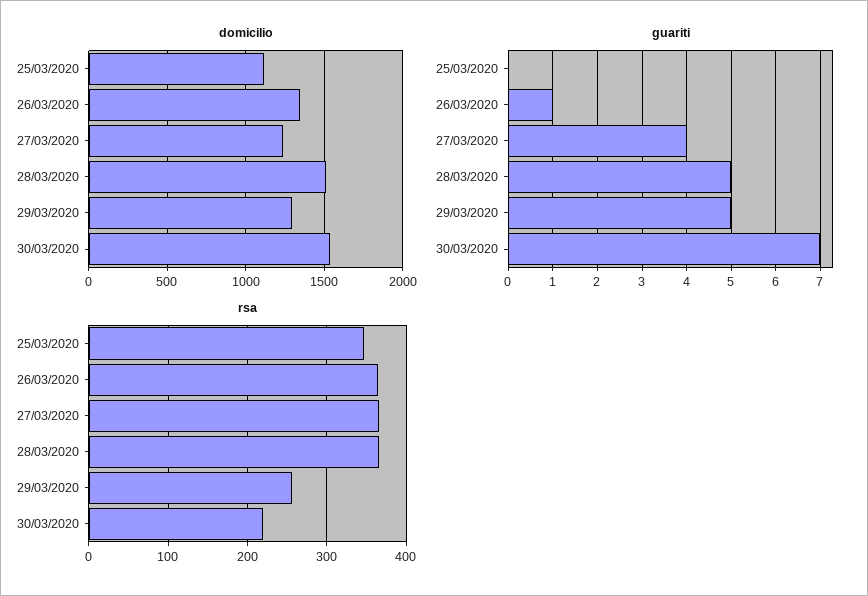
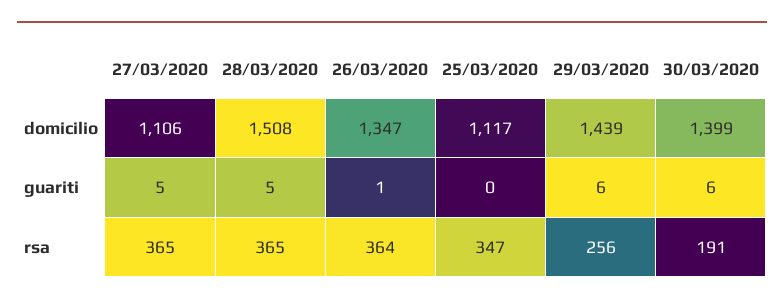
domicilio, 27/03/2020: 1250 -> 1106
domicilio, 29/03/2020: 1300 -> 1439
domicilio, 30/03/2020: 1550 -> 1399
guariti, 27/03/2020: 4 -> 5
guariti, 29/03/2020: 5 -> 6
guariti, 30/03/2020: 7 -> 6
rsa, 30/03/2020: 220 -> 191

